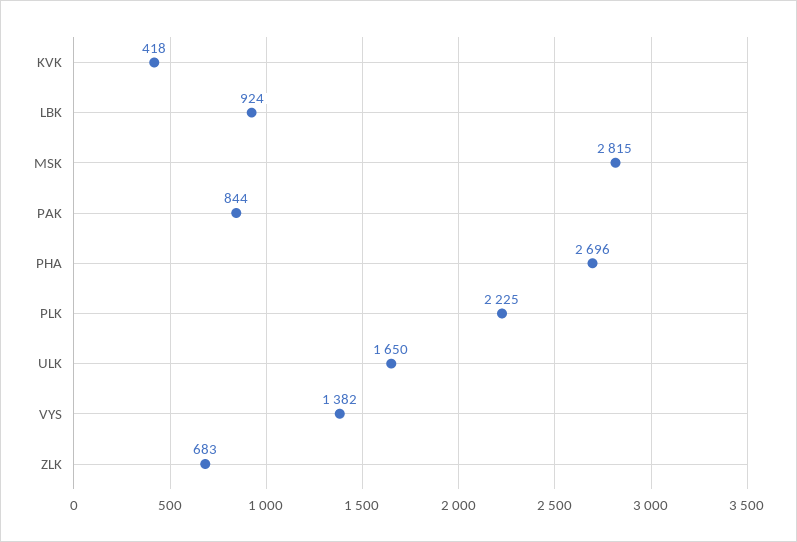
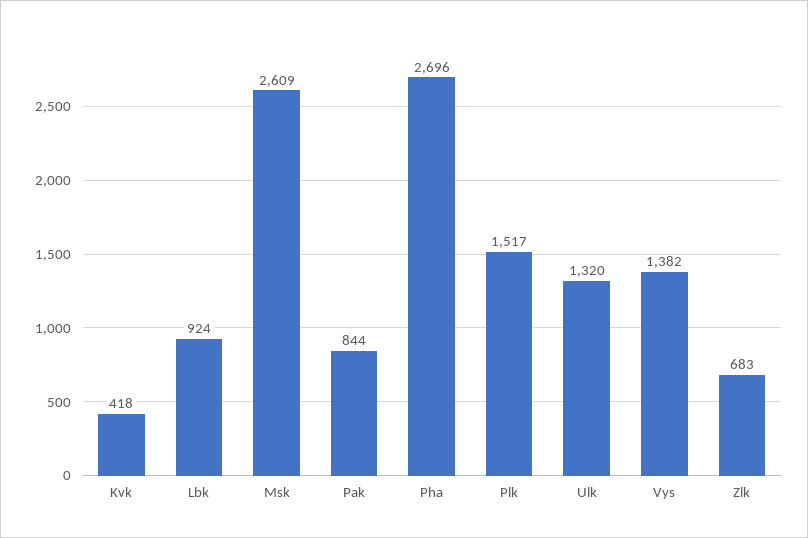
MSK: 2815 -> 2609
PLK: 2225 -> 1517
ULK: 1650 -> 1320

